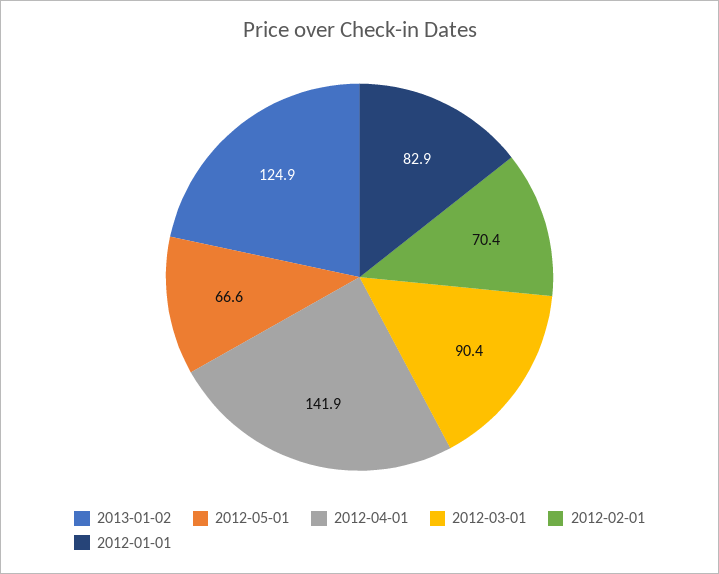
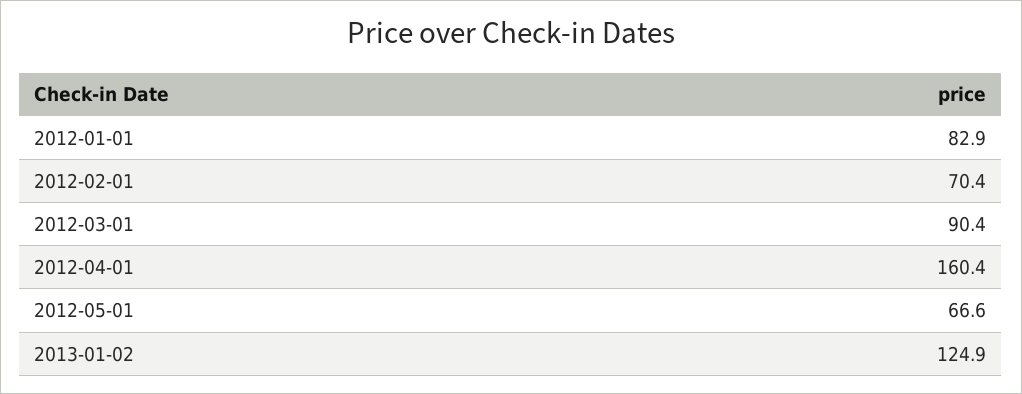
2012-04-01: 141.9 -> 160.4

